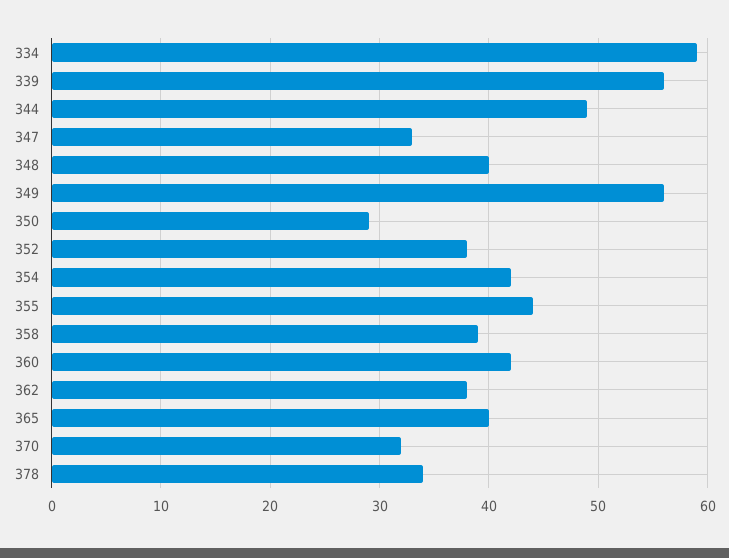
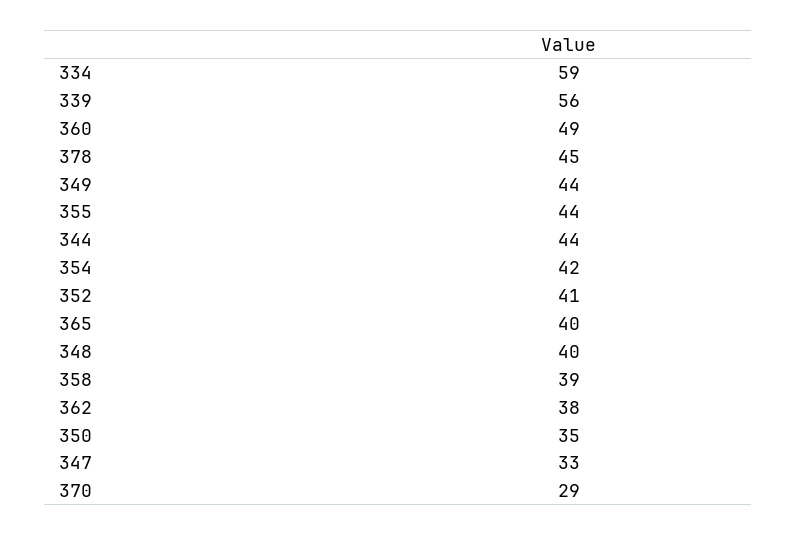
344: 49 -> 44
349: 56 -> 44
350: 29 -> 35
352: 38 -> 41
360: 42 -> 49
370: 32 -> 29
378: 34 -> 45

